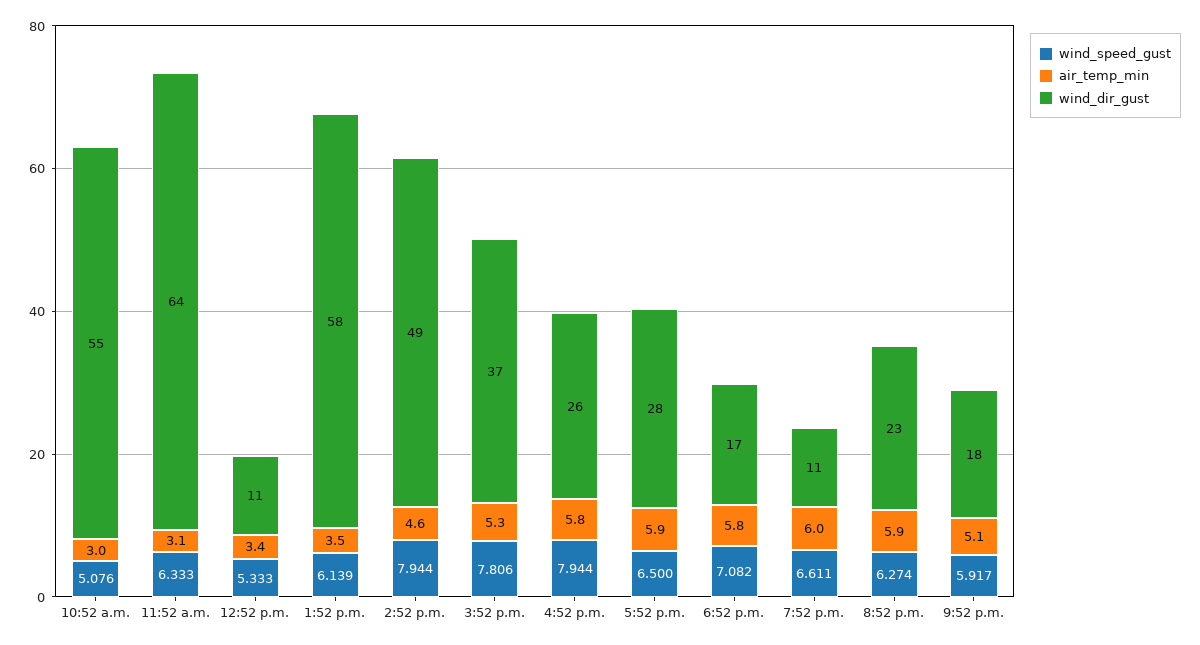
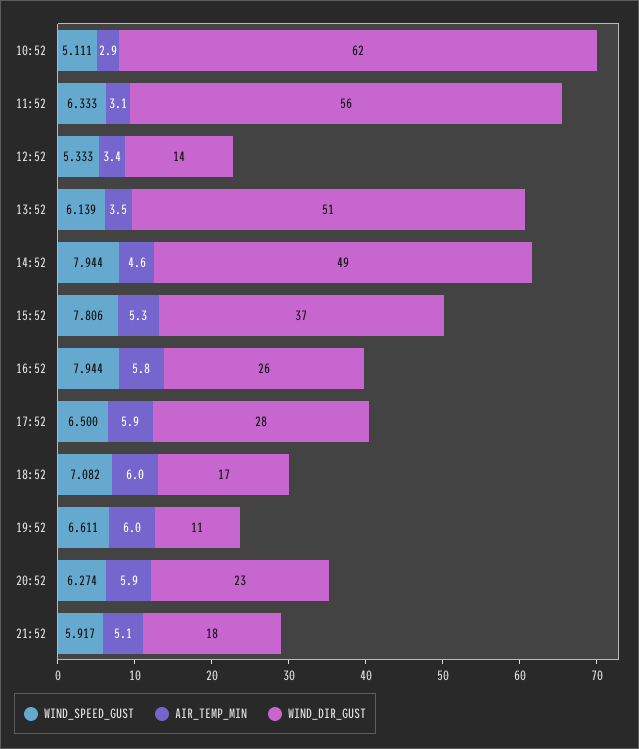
wind_speed_gust, 10:52 a.m.: 5.076 -> 5.111
air_temp_min, 10:52 a.m.: 3 -> 2.9
wind_dir_gust, 10:52 a.m.: 55 -> 62
wind_dir_gust, 11:52 a.m.: 64 -> 56
wind_dir_gust, 12:52 p.m.: 11 -> 14
wind_dir_gust, 1:52 p.m.: 58 -> 51
air_temp_min, 6:52 p.m.: 5.8 -> 6

